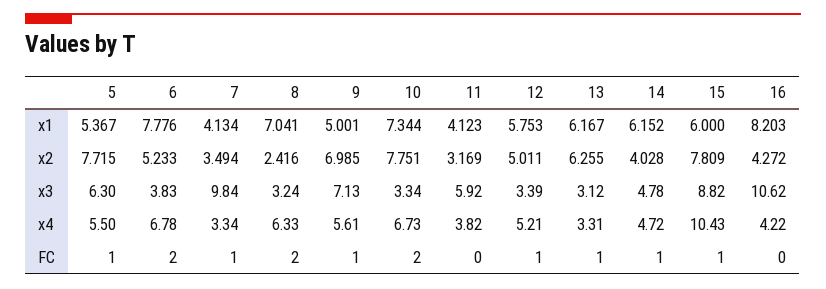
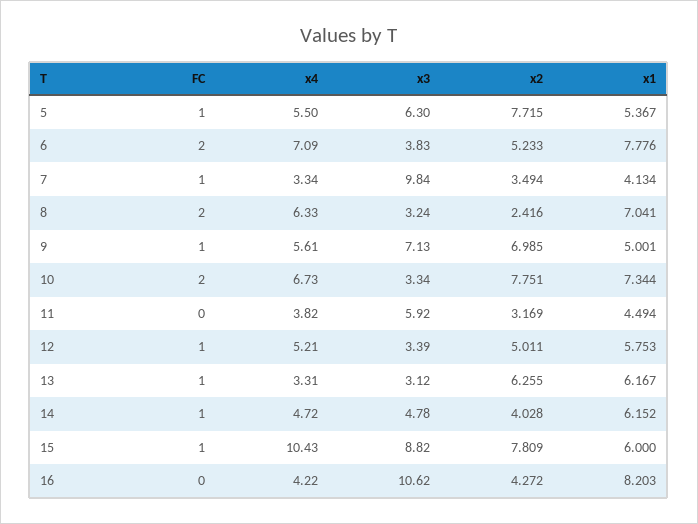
11, x1: 4.123 -> 4.494
6, x4: 6.78 -> 7.09

